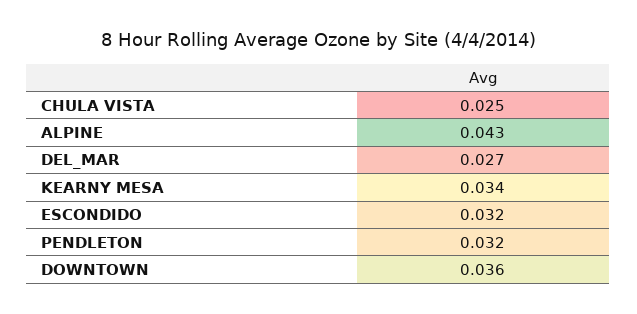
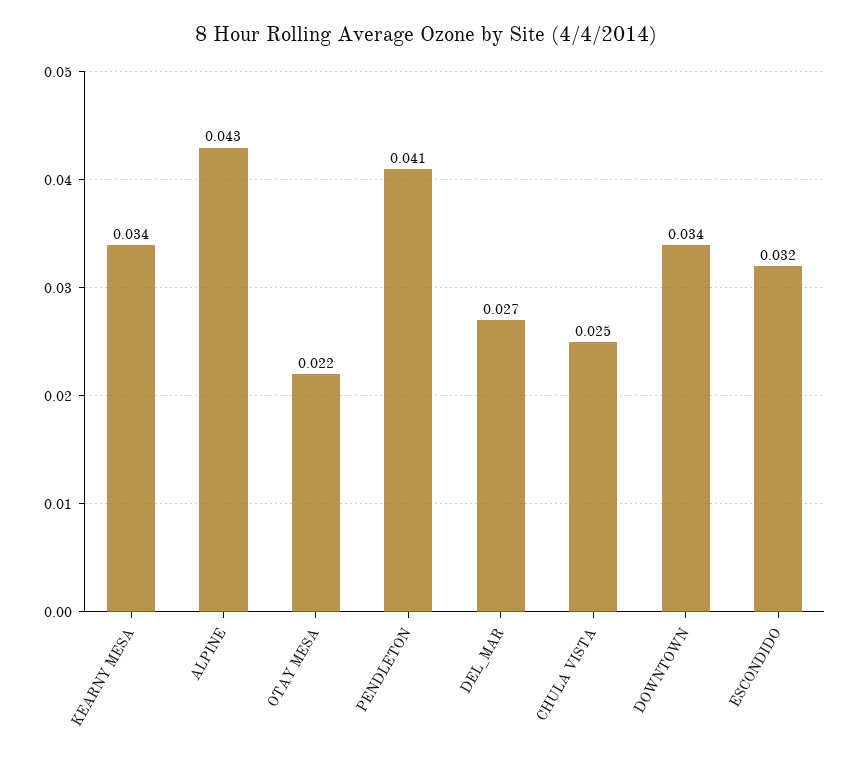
PENDLETON: 0.032 -> 0.041
DOWNTOWN: 0.036 -> 0.034
OTAY MESA: none -> 0.022

